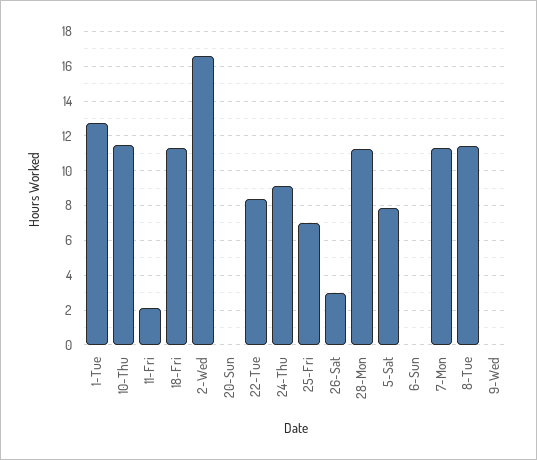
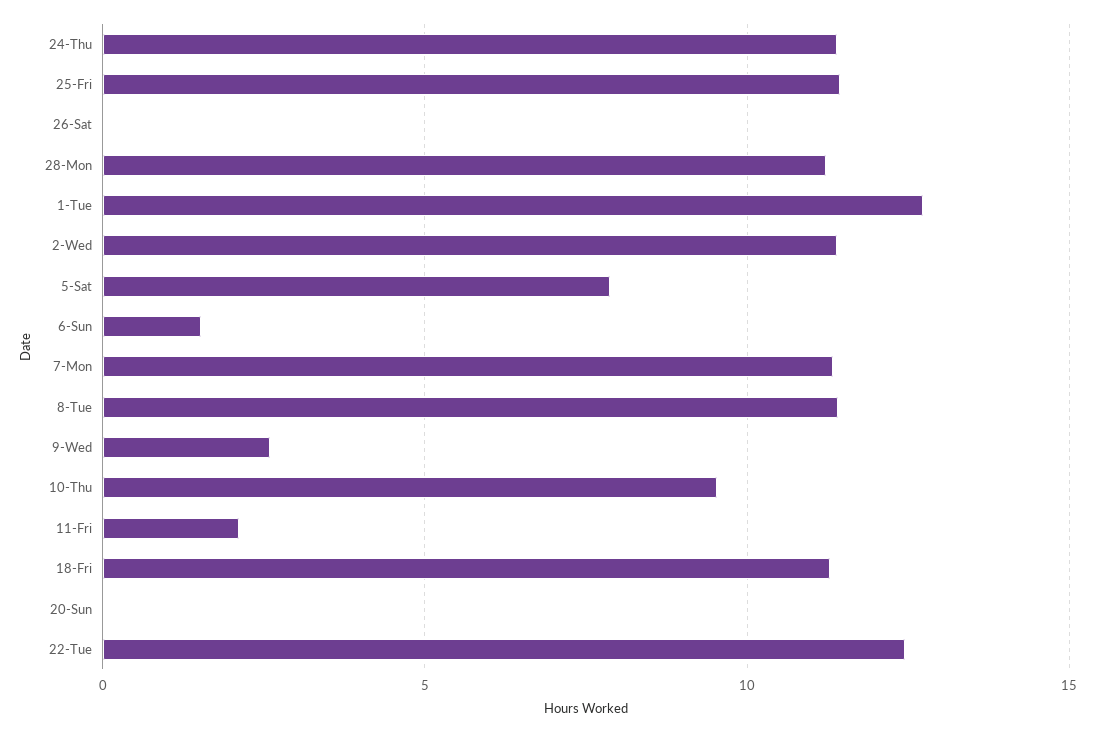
10-Thu: 11.5 -> 9.5
2-Wed: 16.5 -> 11.5
22-Tue: 8.5 -> 12.5
24-Thu: 9 -> 11.5
25-Fri: 7 -> 11.5
26-Sat: 3 -> 0
6-Sun: 0 -> 1.5
9-Wed: 0 -> 2.5

